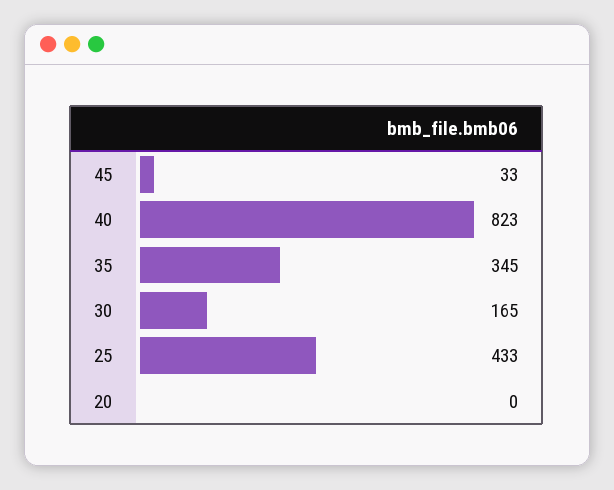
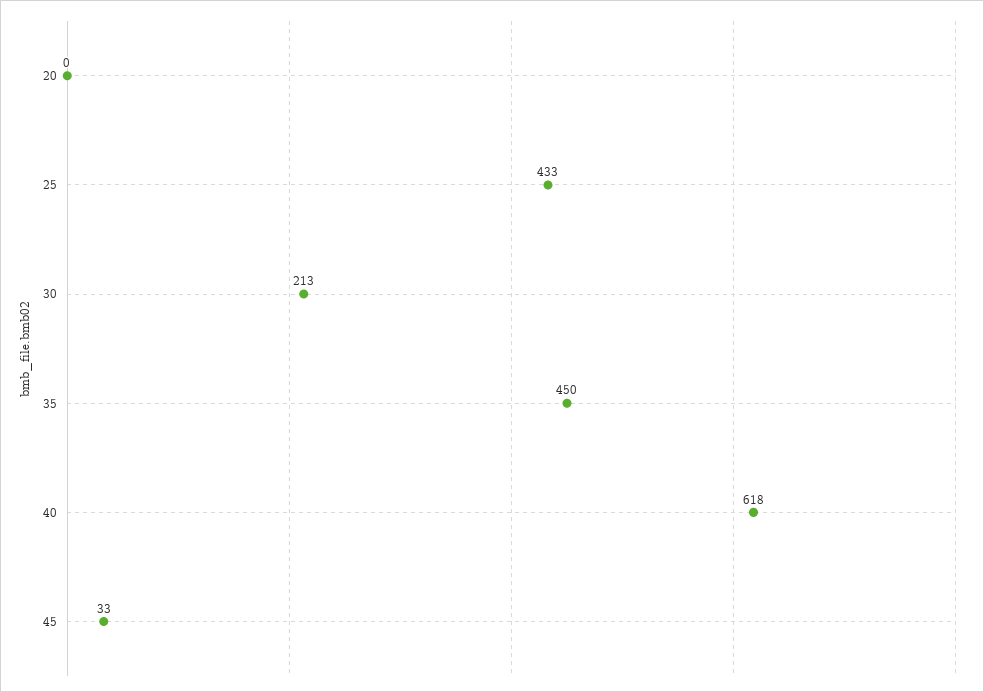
40: 823 -> 618
35: 345 -> 450
30: 165 -> 213

